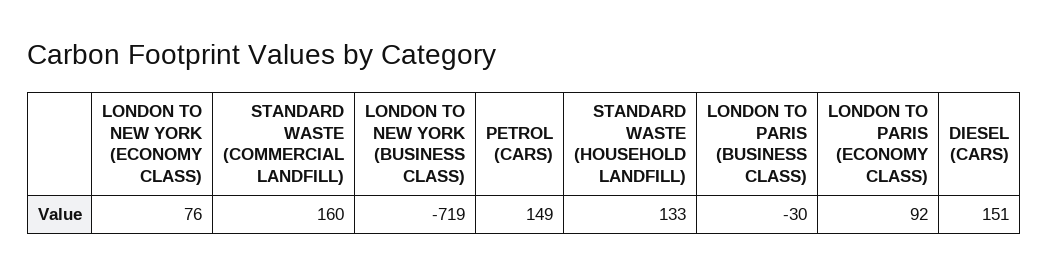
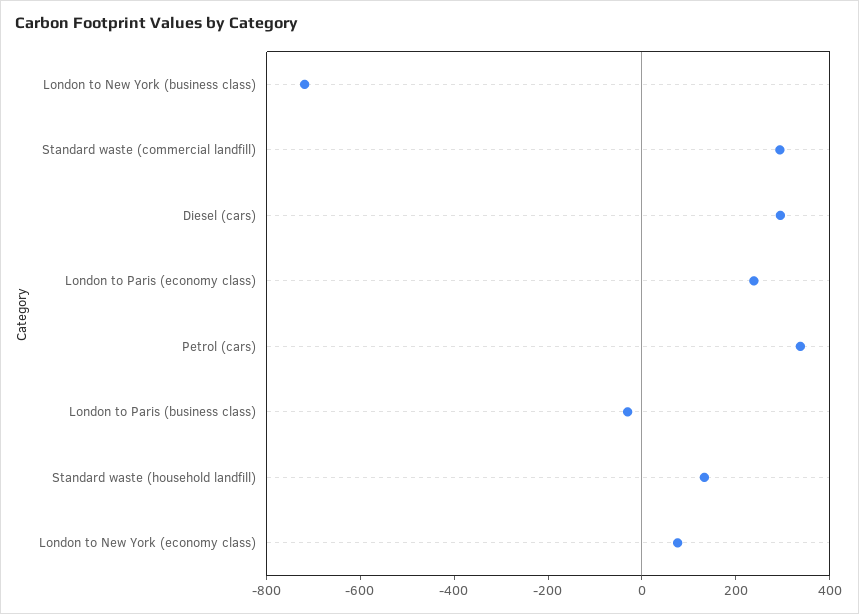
STANDARD WASTE (COMMERCIAL LANDFILL): 160 -> 300
PETROL (CARS): 149 -> 350
LONDON TO PARIS (ECONOMY CLASS): 92 -> 250
DIESEL (CARS): 151 -> 300

